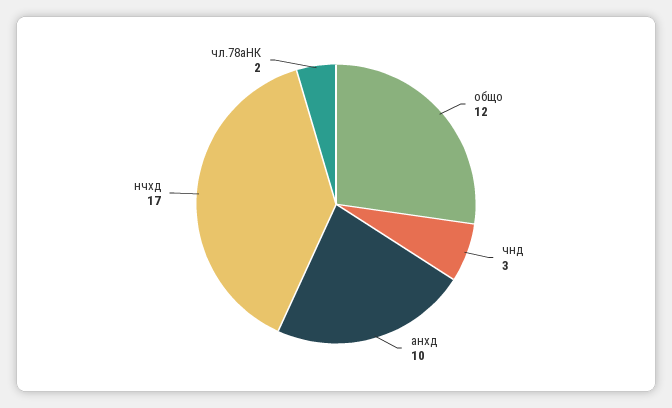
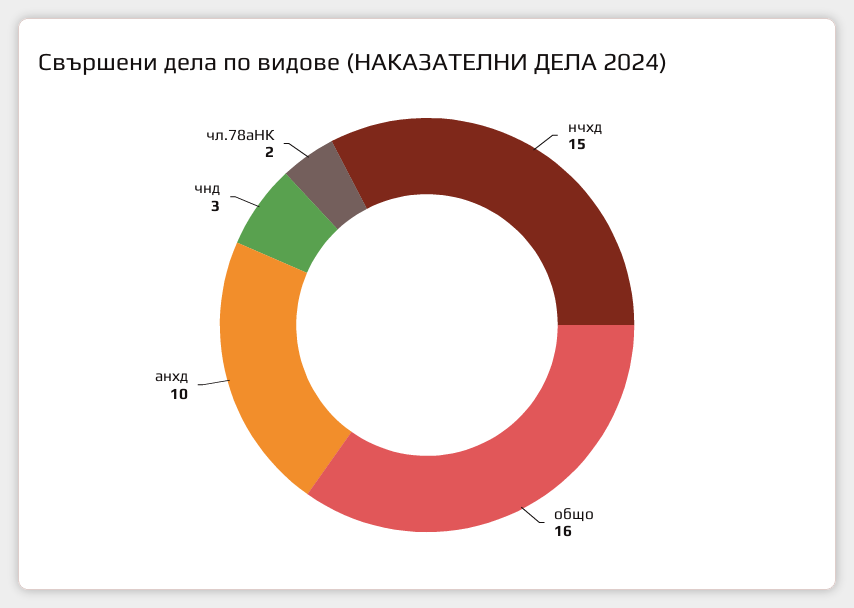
общо: 12 -> 16
нчхд: 17 -> 15

